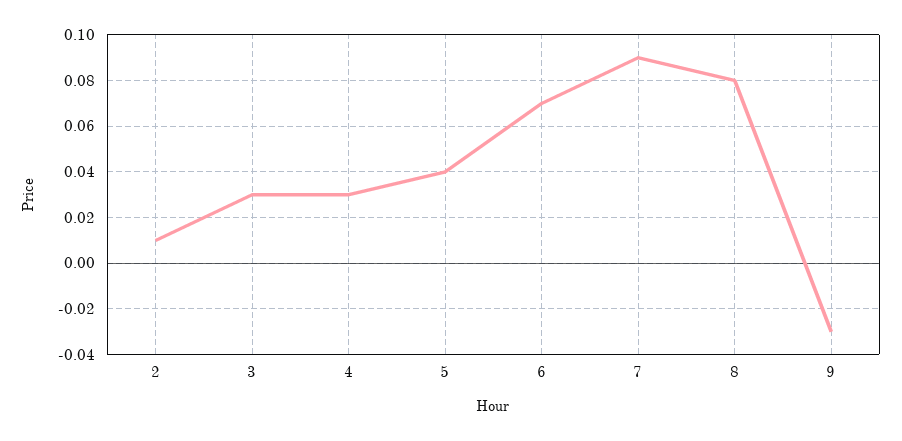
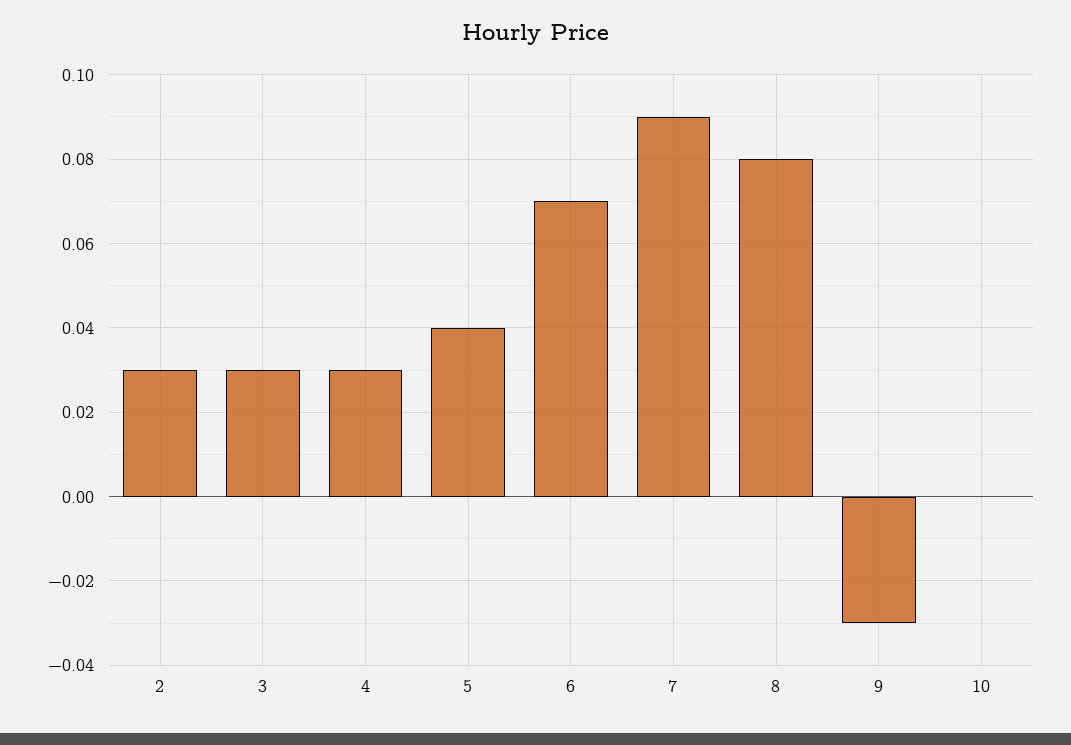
2: 0.01 -> 0.03
10: none -> 0

